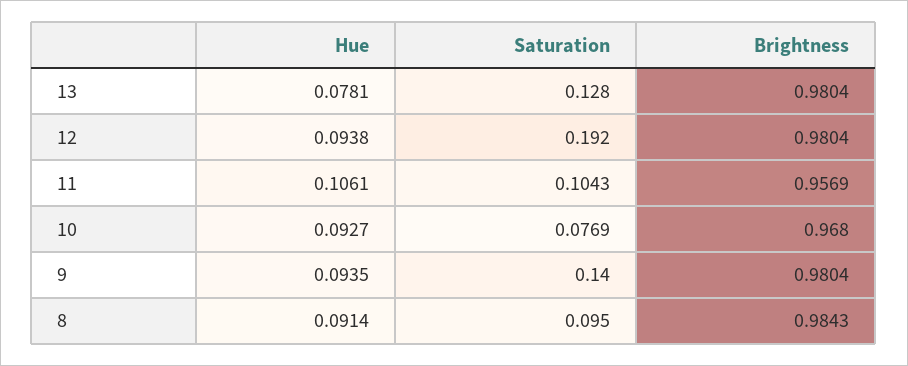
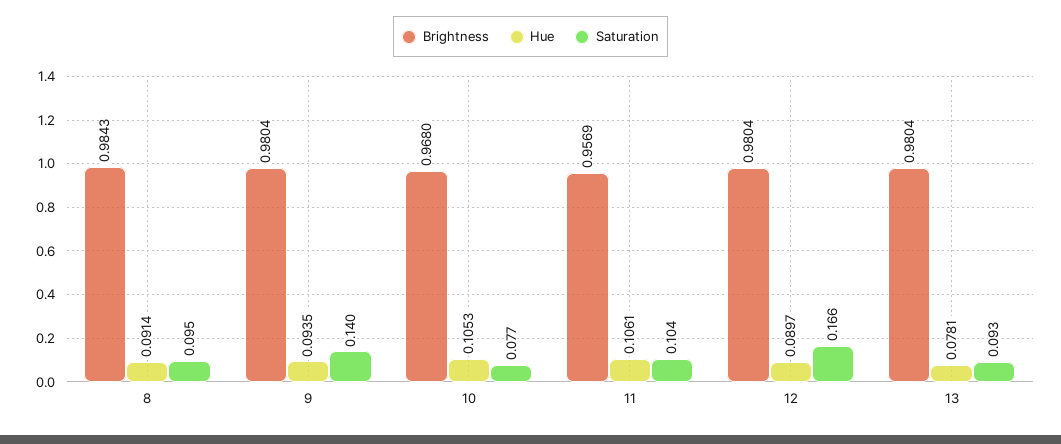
Saturation, 13: 0.128 -> 0.093
Hue, 12: 0.0938 -> 0.0897
Saturation, 12: 0.192 -> 0.166
Hue, 10: 0.0927 -> 0.1053

